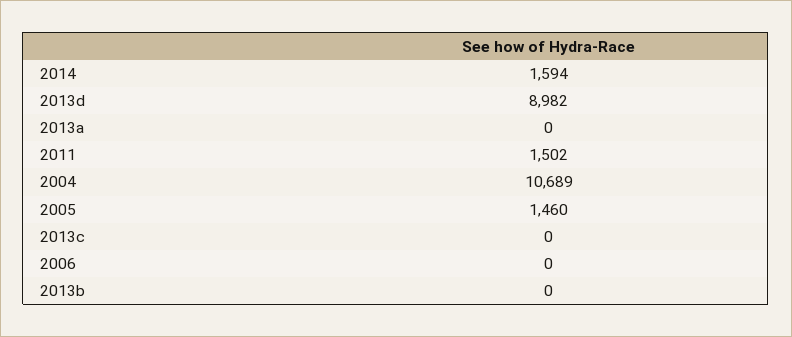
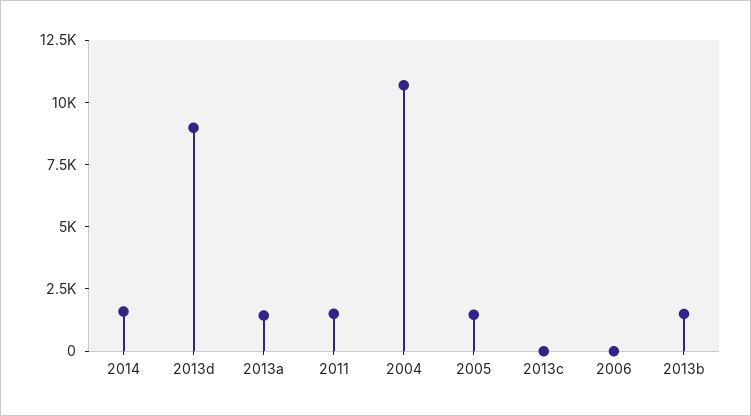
2013a: 0 -> 1500
2013b: 0 -> 1500

